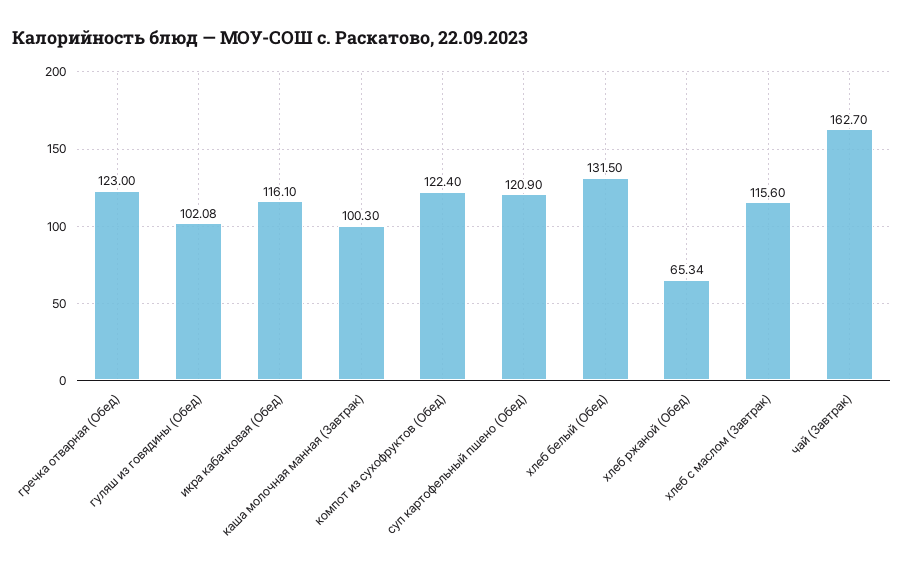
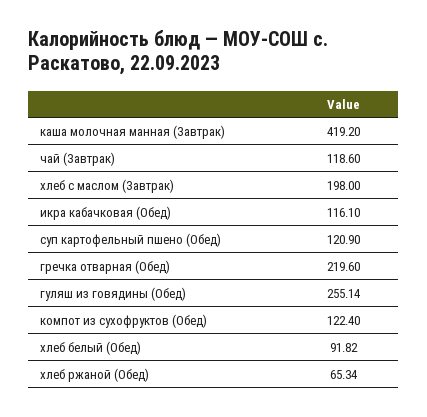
гречка отварная (Обед): 123 -> 219.6
гуляш из говядины (Обед): 102.08 -> 255.14
каша молочная манная (Завтрак): 100.3 -> 419.2
хлеб белый (Обед): 131.5 -> 91.82
хлеб с маслом (Завтрак): 115.6 -> 198
чай (Завтрак): 162.7 -> 118.6

